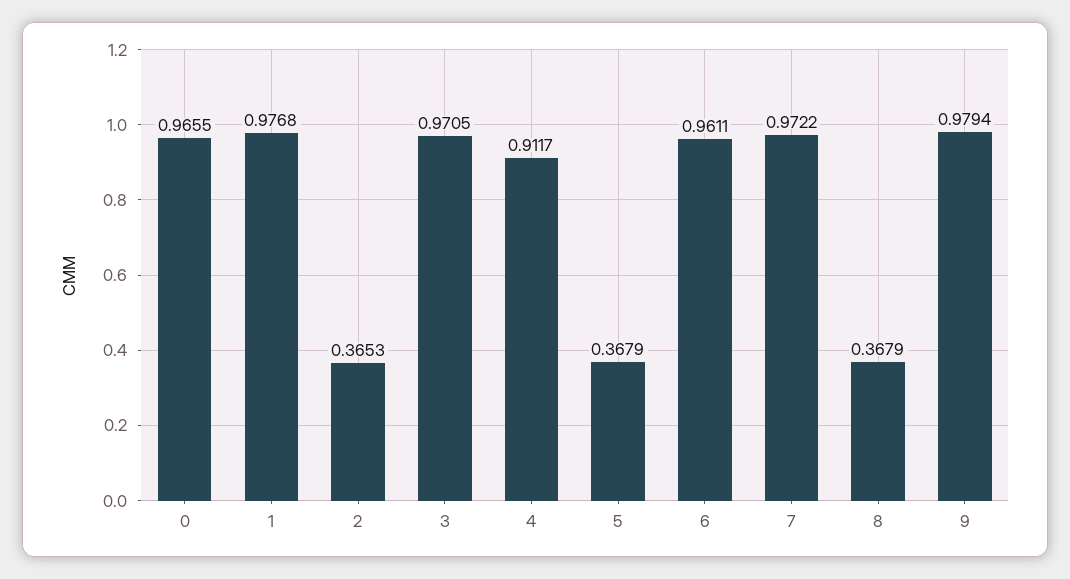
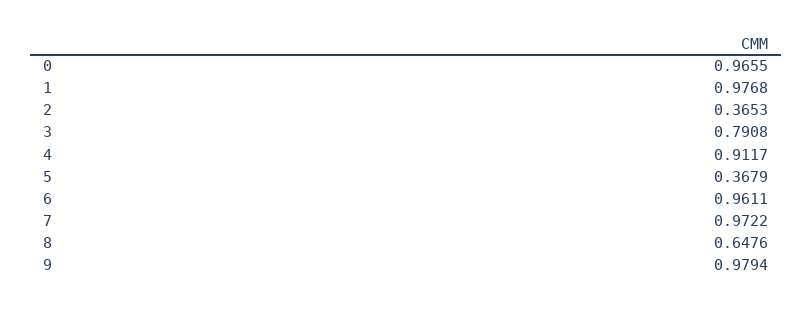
3: 0.9705 -> 0.7908
8: 0.3679 -> 0.6476

